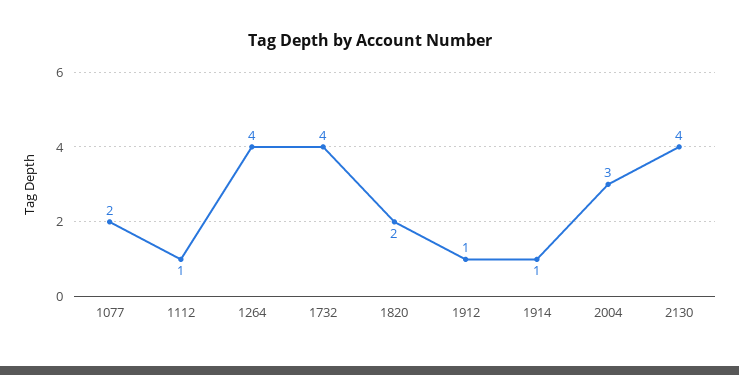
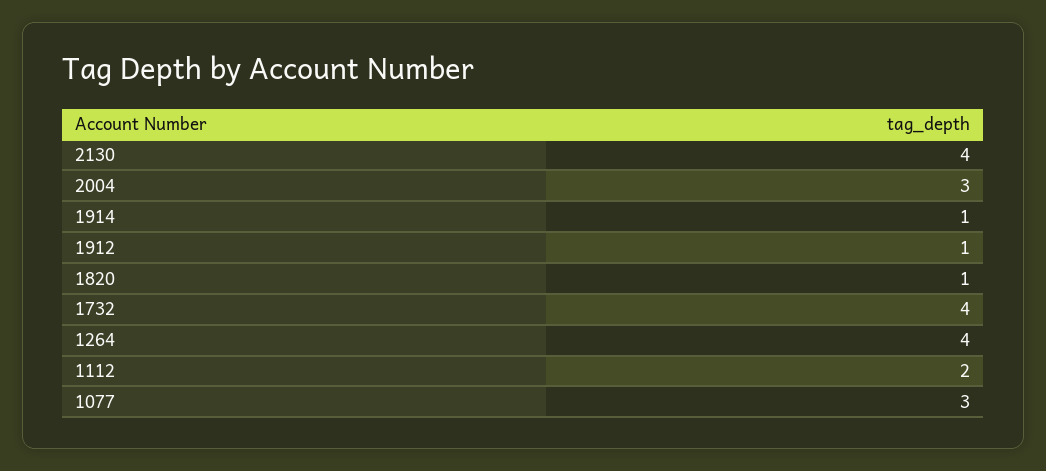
1077: 2 -> 3
1112: 1 -> 2
1820: 2 -> 1

